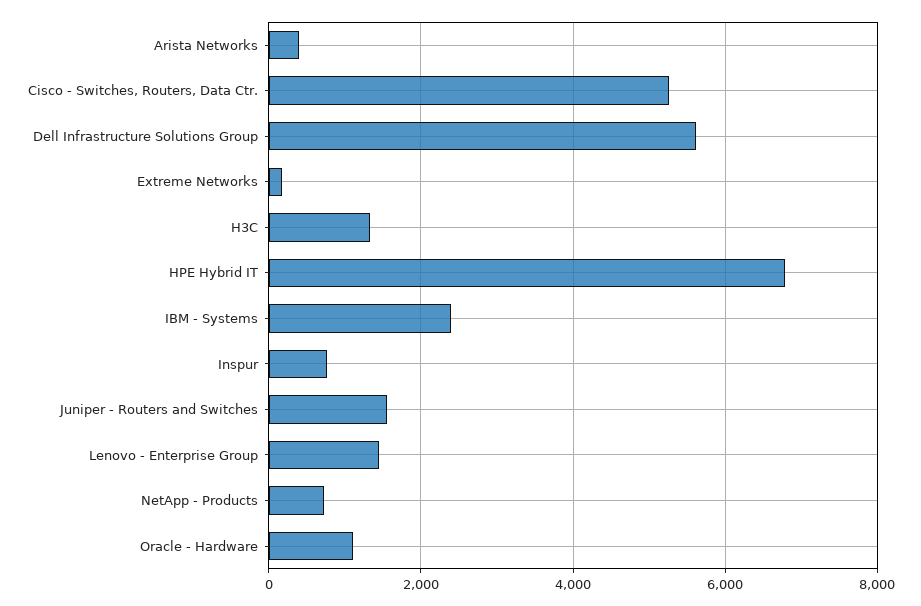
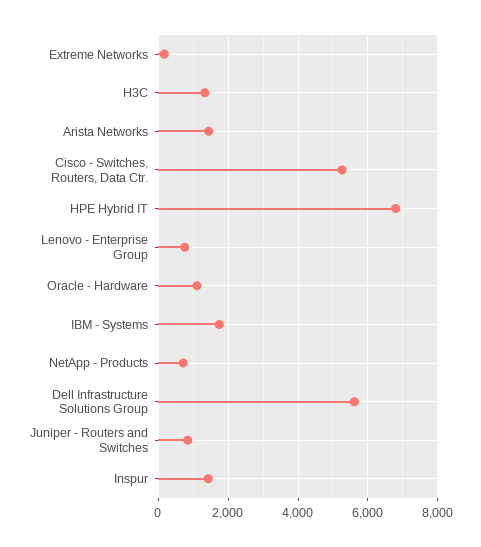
Arista Networks: 400 -> 1400
IBM - Systems: 2400 -> 1800
Inspur: 800 -> 1400
Juniper - Routers and Switches: 1600 -> 800
Lenovo - Enterprise Group: 1400 -> 800

